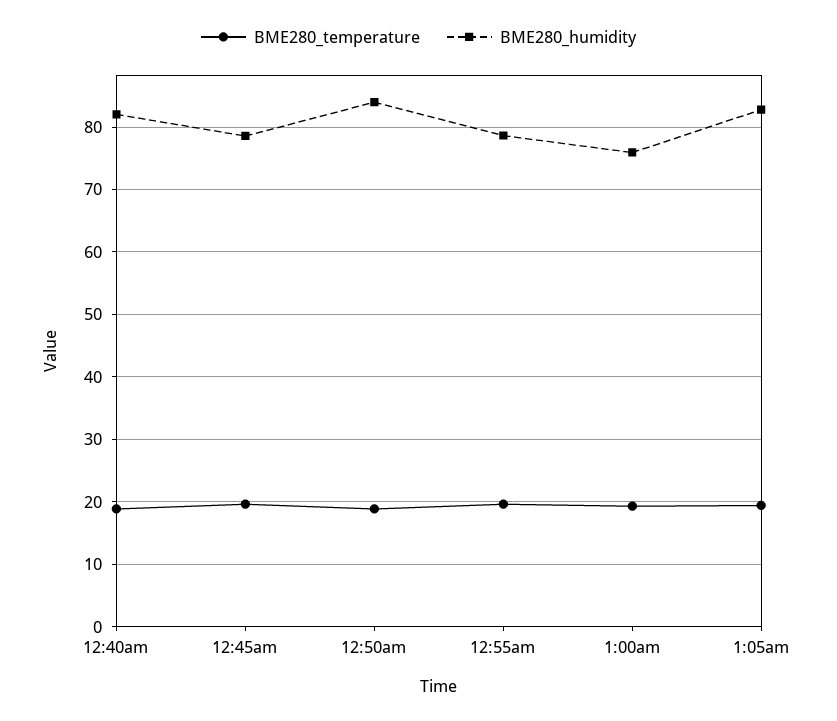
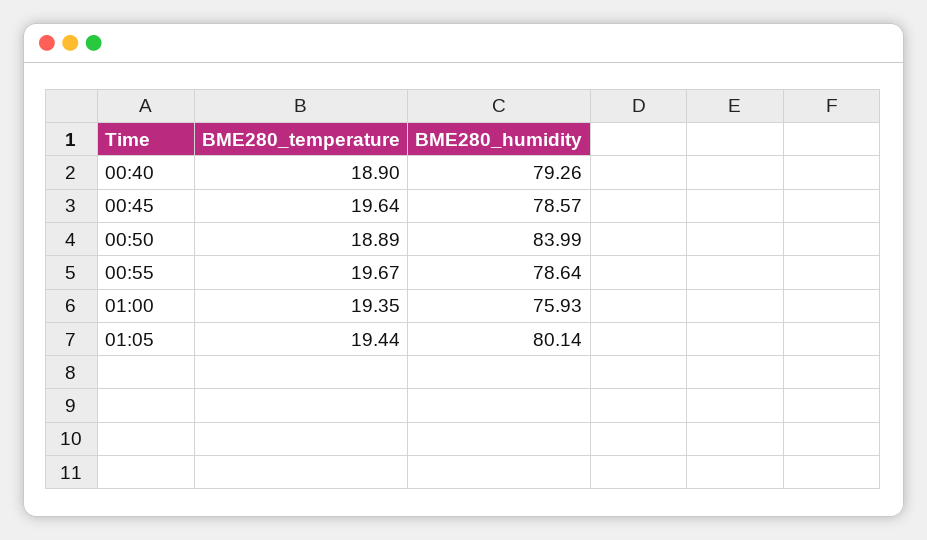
BME280_humidity, 12:40am: 82 -> 79.26
BME280_humidity, 1:05am: 83 -> 80.14

